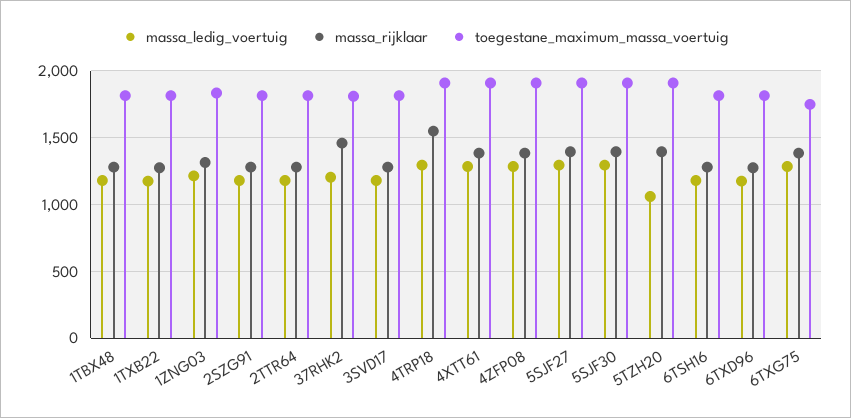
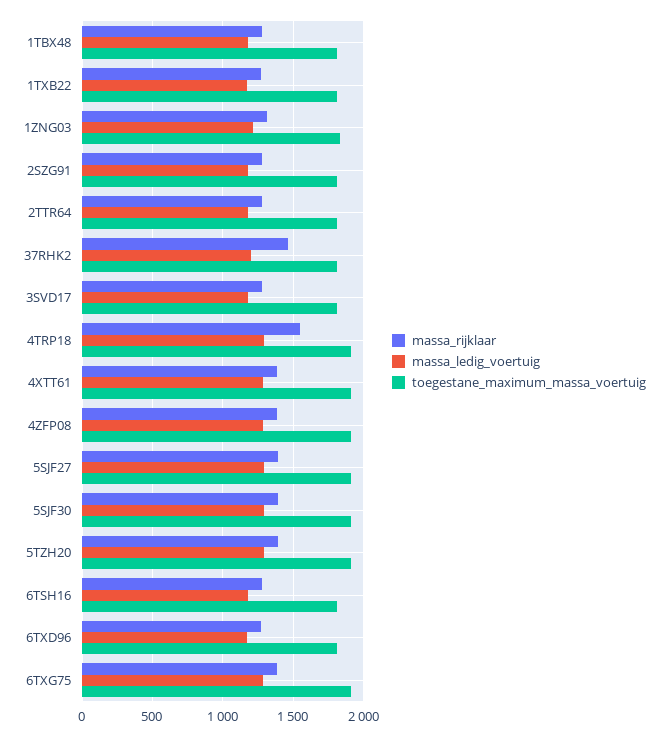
massa_ledig_voertuig, 5TZH20: 1050 -> 1300
toegestane_maximum_massa_voertuig, 6TXG75: 1750 -> 1900

